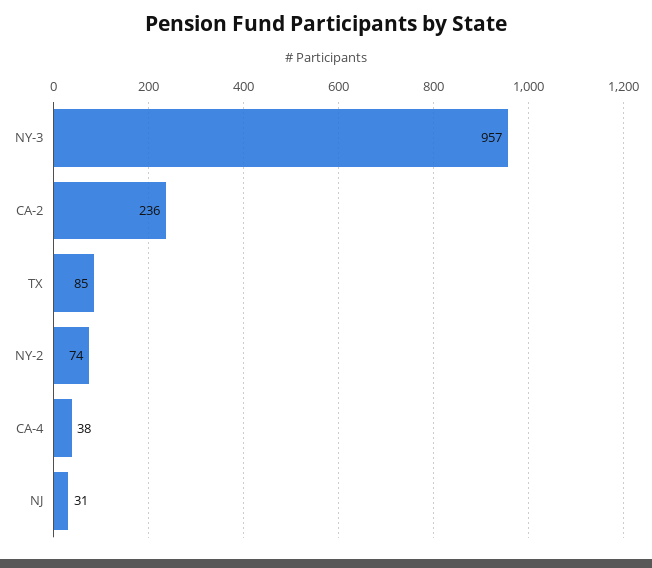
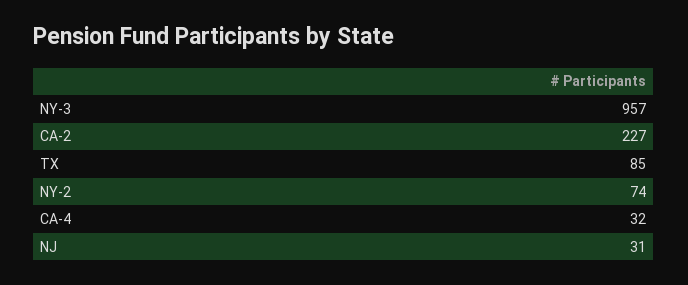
CA-2: 236 -> 227
CA-4: 38 -> 32

